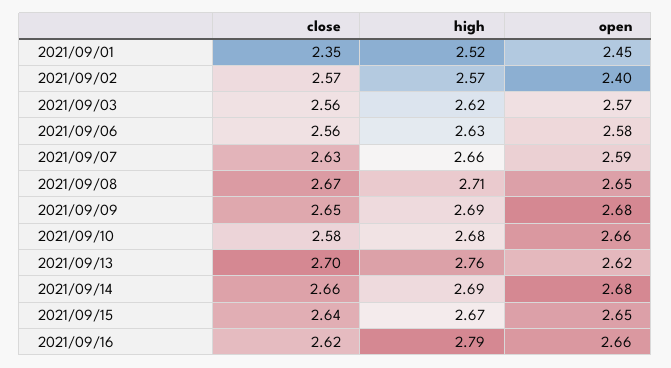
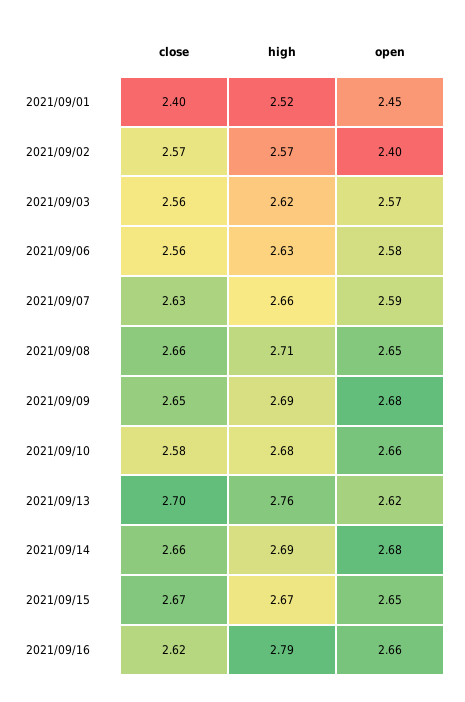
close, 2021/09/01: 2.35 -> 2.4
close, 2021/09/08: 2.67 -> 2.66
close, 2021/09/15: 2.64 -> 2.67

